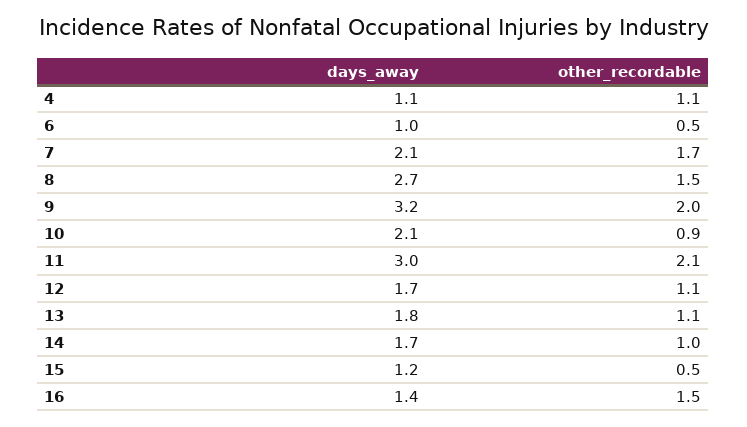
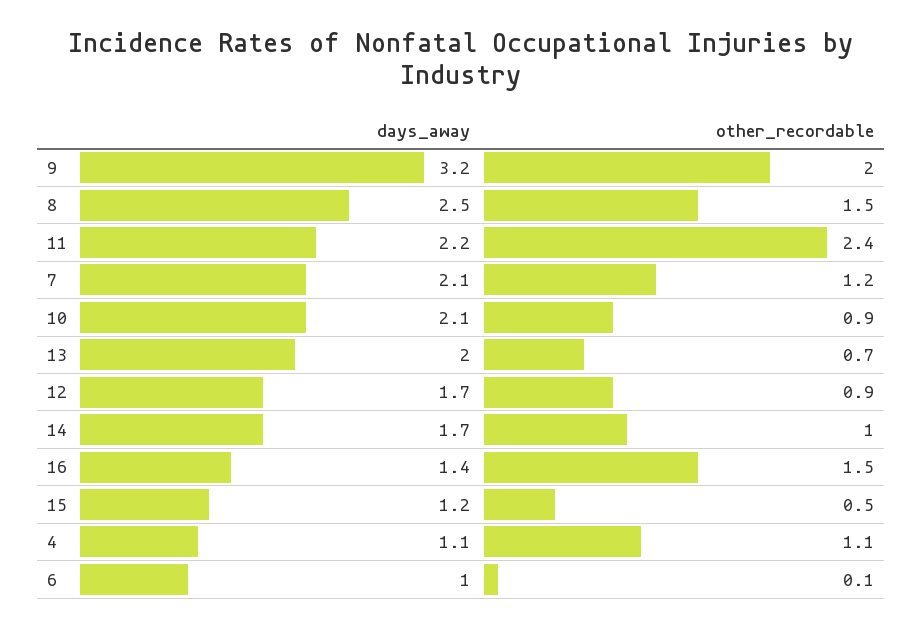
other_recordable, 6: 0.5 -> 0.1
other_recordable, 7: 1.7 -> 1.2
days_away, 8: 2.7 -> 2.5
days_away, 11: 3 -> 2.2
other_recordable, 11: 2.1 -> 2.4
other_recordable, 12: 1.1 -> 0.9
days_away, 13: 1.8 -> 2
other_recordable, 13: 1.1 -> 0.7

